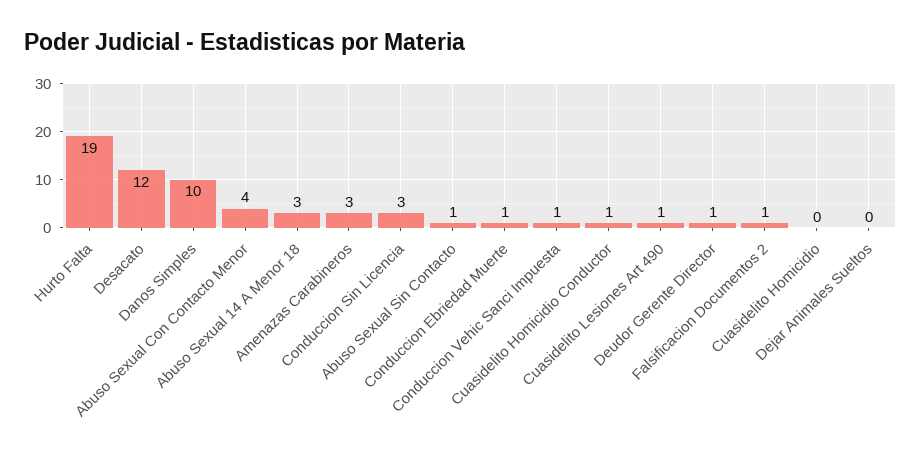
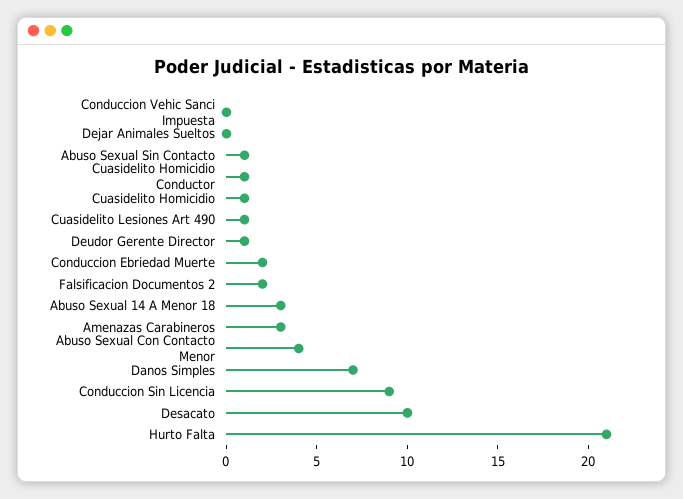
Hurto Falta: 19 -> 21
Desacato: 12 -> 10
Danos Simples: 10 -> 7
Conduccion Sin Licencia: 3 -> 9
Conduccion Ebriedad Muerte: 1 -> 2
Conduccion Vehic Sanci Impuesta: 1 -> 0
Falsificacion Documentos 2: 1 -> 2
Cuasidelito Homicidio: 0 -> 1

